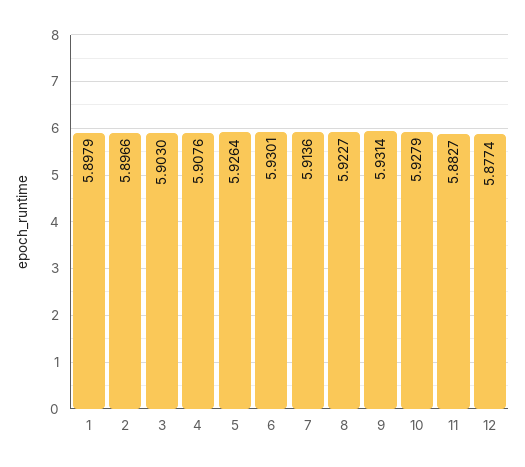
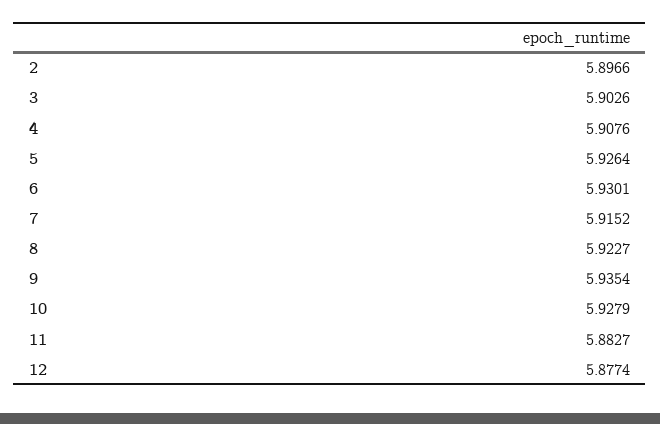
1: 5.8979 -> none
3: 5.903 -> 5.9026
7: 5.9136 -> 5.9152
9: 5.9314 -> 5.9354

